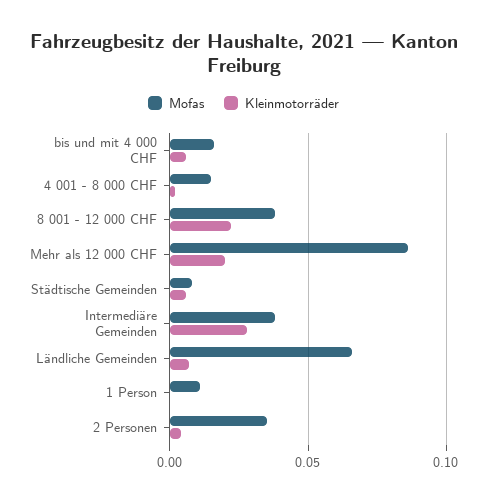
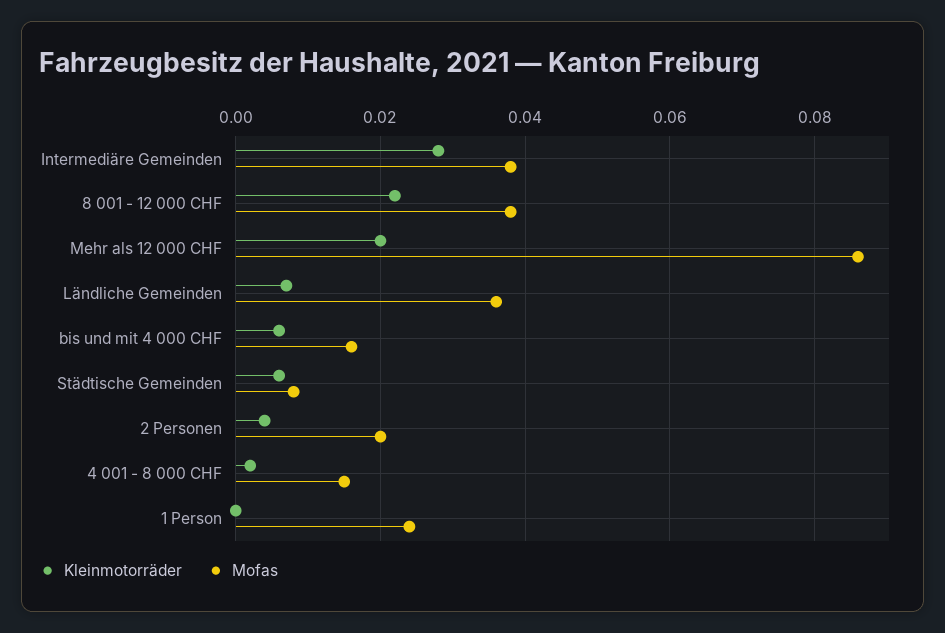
Mofas, Ländliche Gemeinden: 0.065 -> 0.035
Mofas, 1 Person: 0.01 -> 0.025
Mofas, 2 Personen: 0.035 -> 0.02

